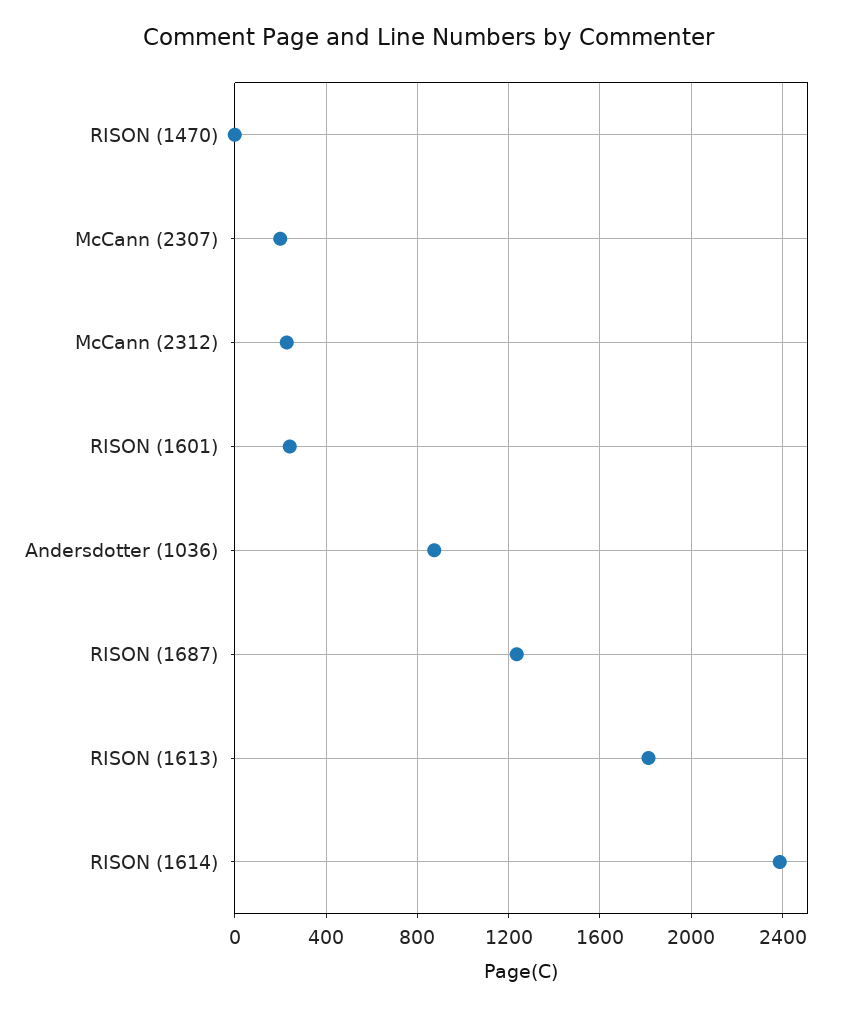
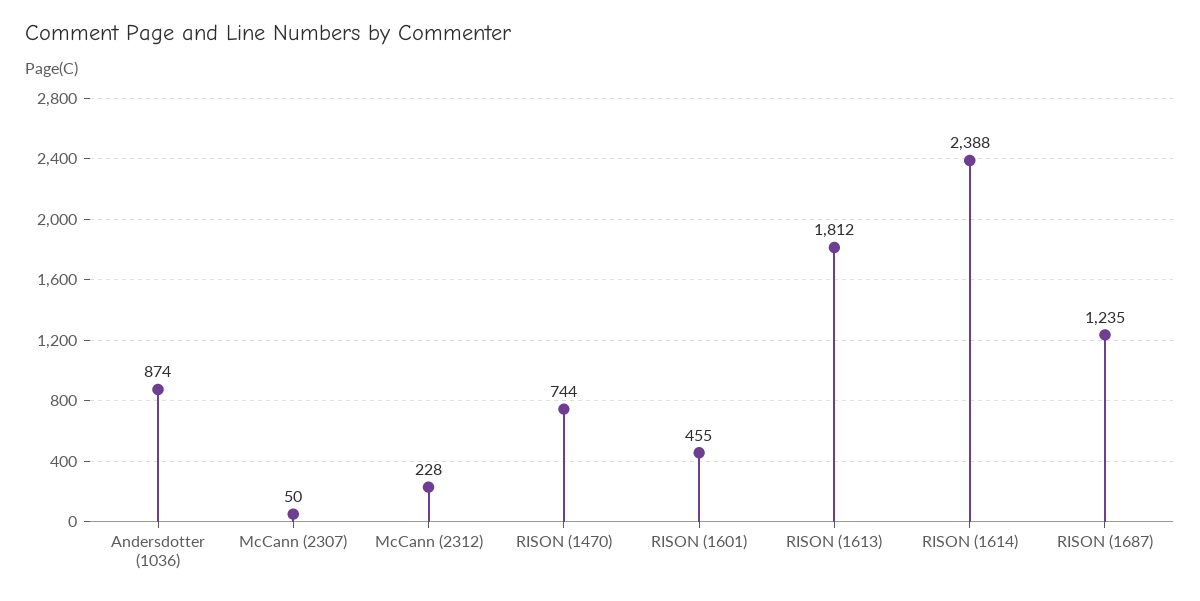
RISON (1470): 0 -> 744
McCann (2307): 200 -> 50
RISON (1601): 250 -> 455

